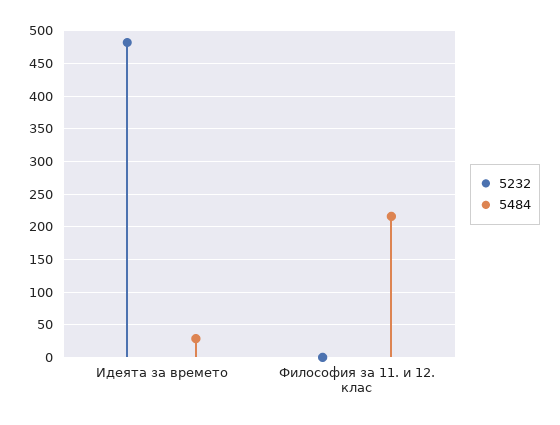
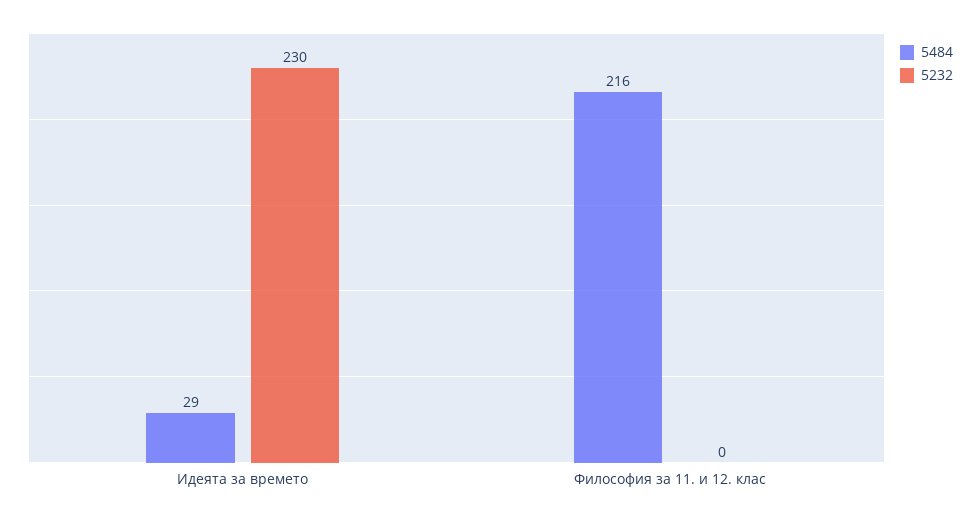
5232, Идеята за времето: 480 -> 230

